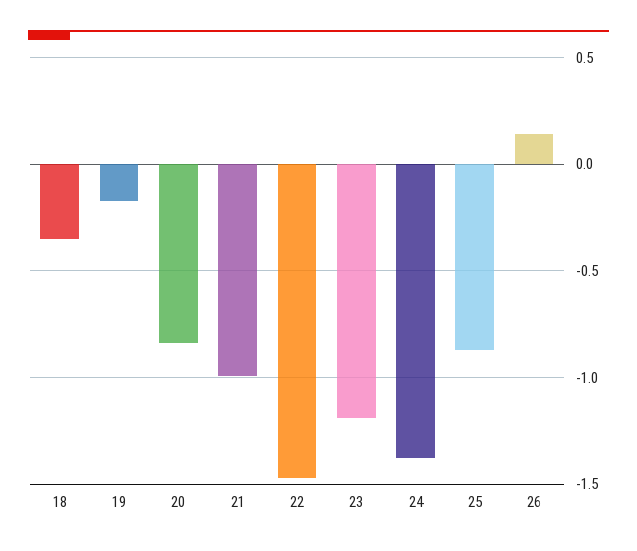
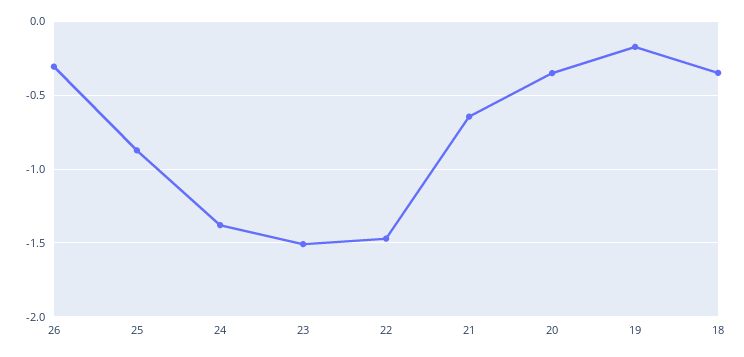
20: -0.85 -> -0.35
21: -1 -> -0.65
23: -1.2 -> -1.5
26: 0.15 -> -0.3

